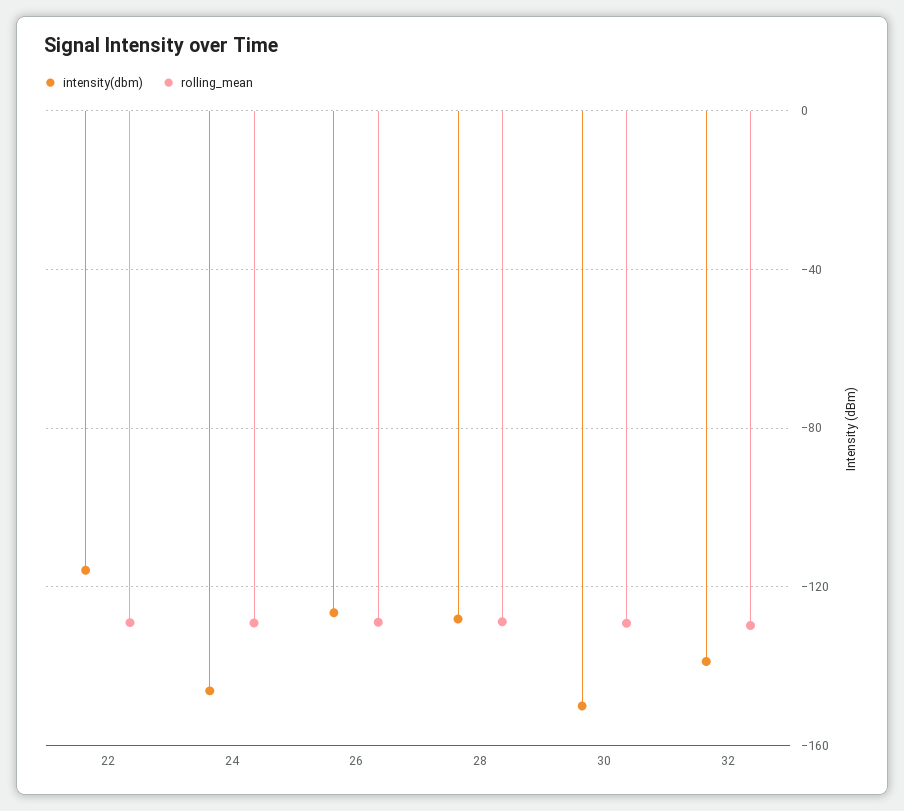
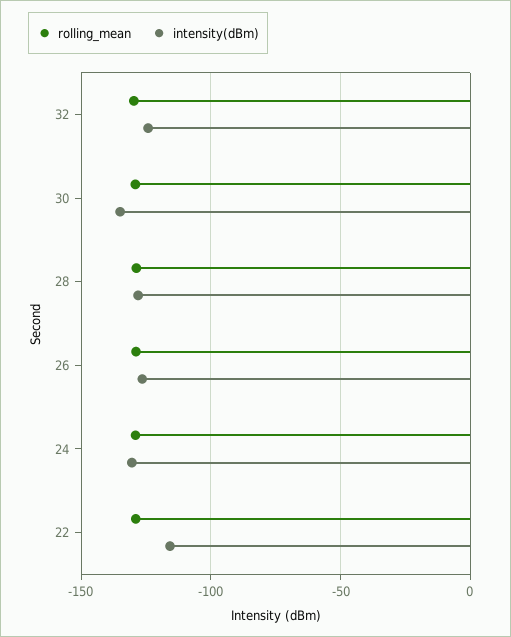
intensity(dbm), 24: -145 -> -130
intensity(dbm), 30: -150 -> -135
intensity(dbm), 32: -140 -> -125

